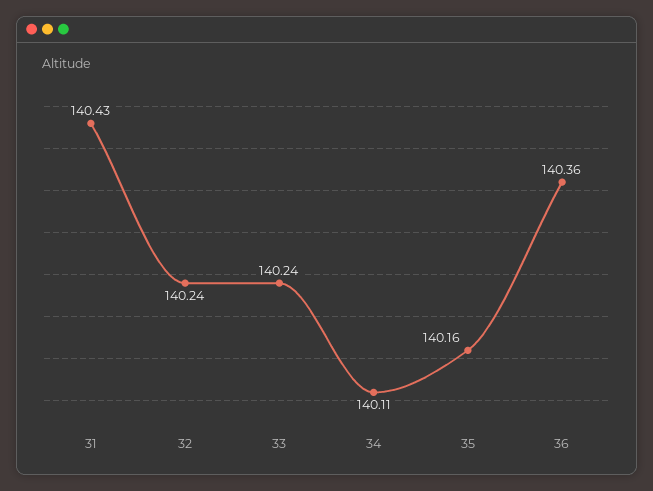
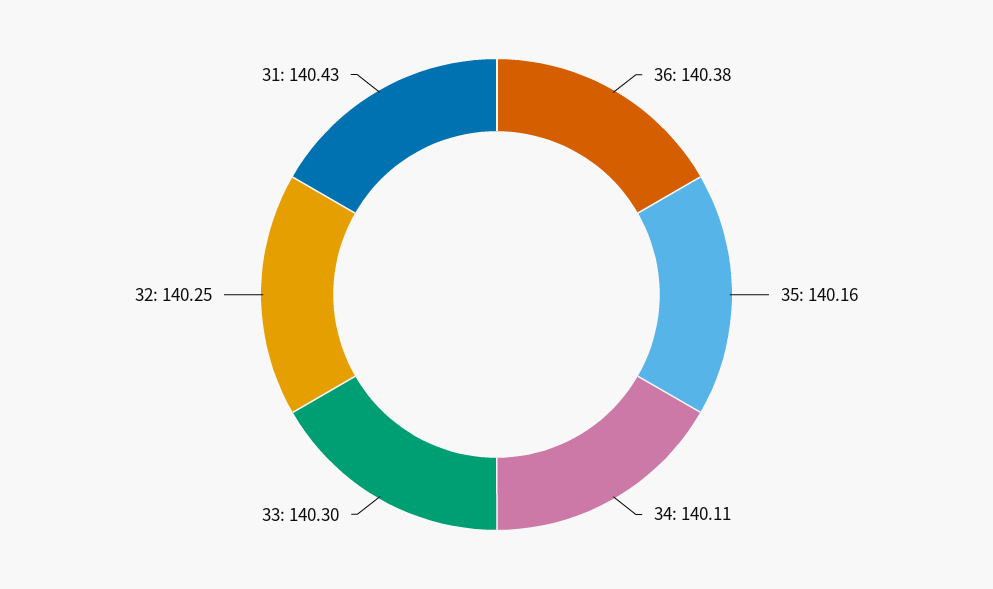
32: 140.24 -> 140.25
33: 140.24 -> 140.3
36: 140.36 -> 140.38

